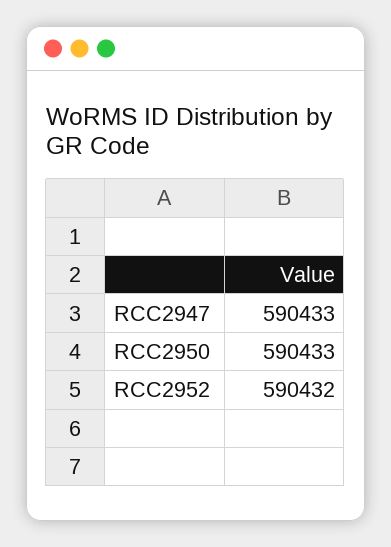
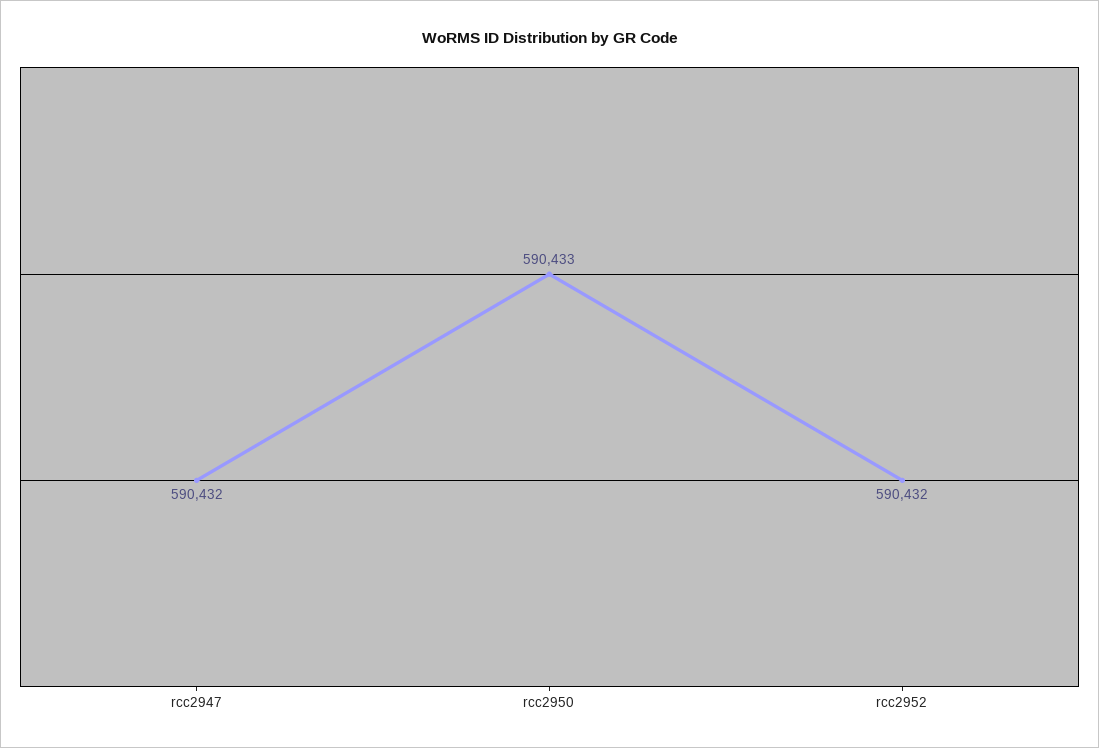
RCC2947: 590433 -> 590432

